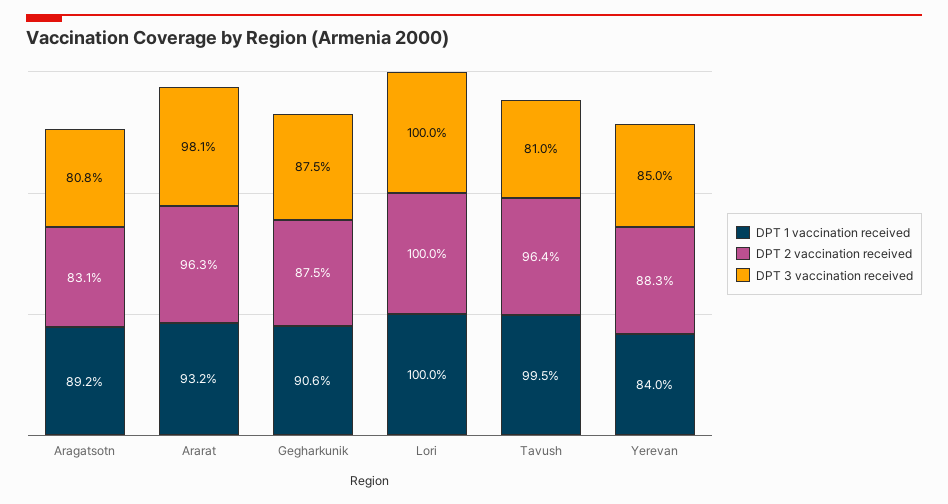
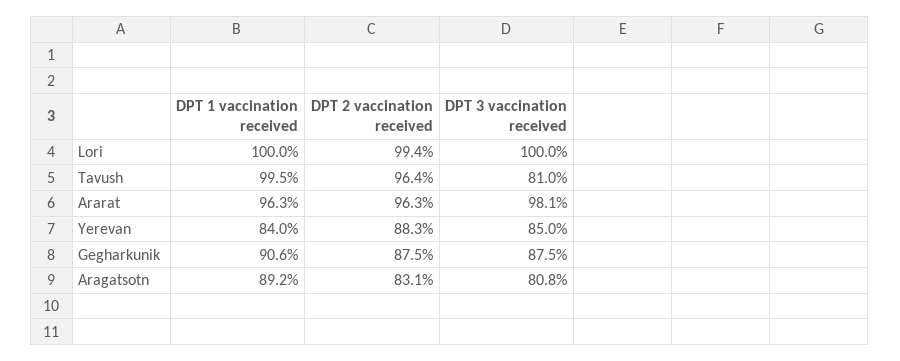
DPT 1 vaccination received, Ararat: 93.2 -> 96.3
DPT 2 vaccination received, Lori: 100 -> 99.4

